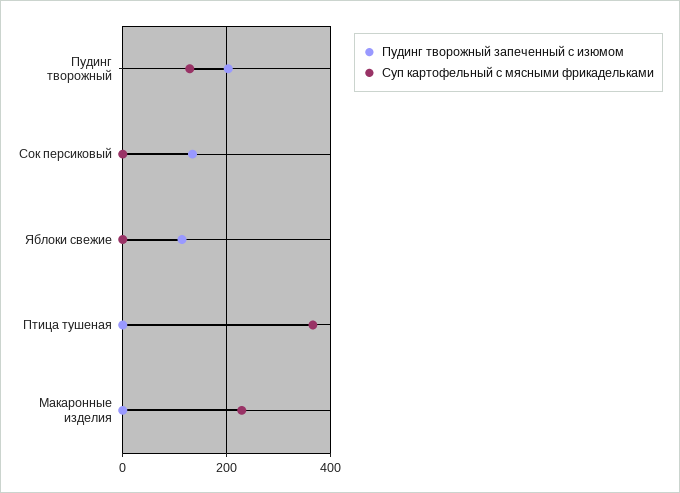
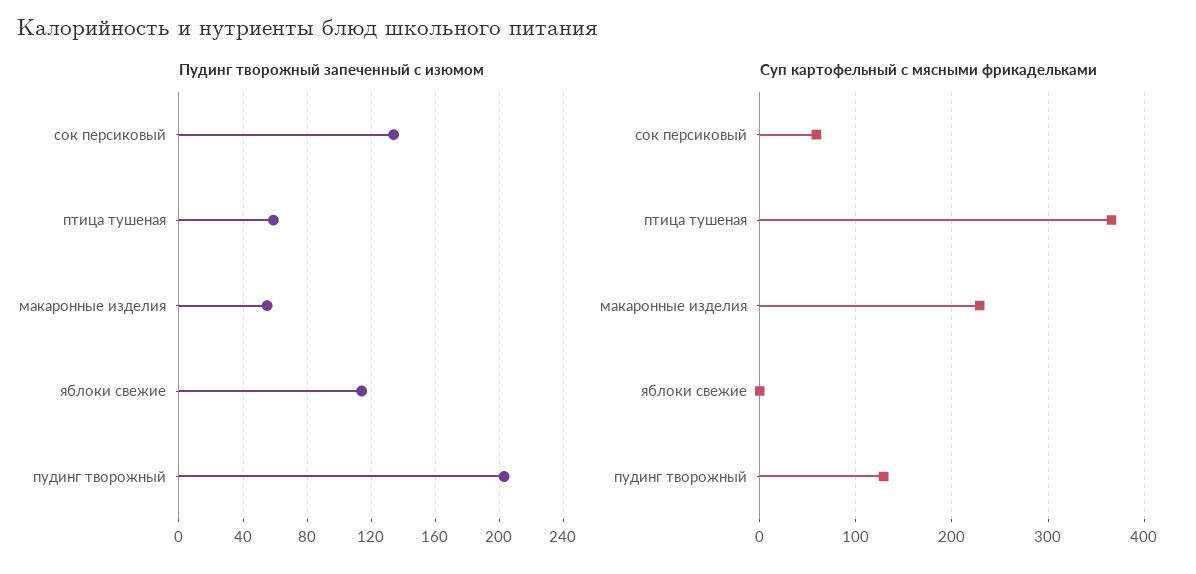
Суп картофельный с мясными фрикадельками, Сок персиковый: 0 -> 60
Пудинг творожный запеченный с изюмом, Птица тушеная: 0 -> 60
Пудинг творожный запеченный с изюмом, Макаронные изделия: 0 -> 55

